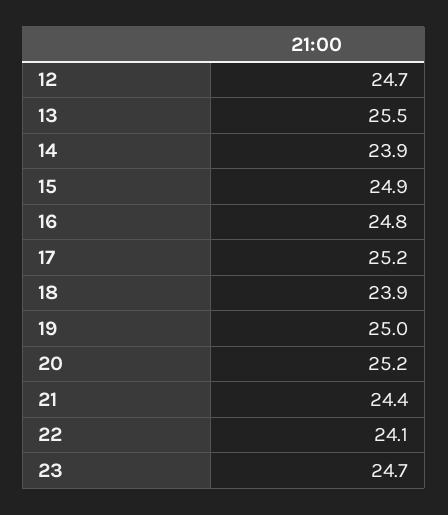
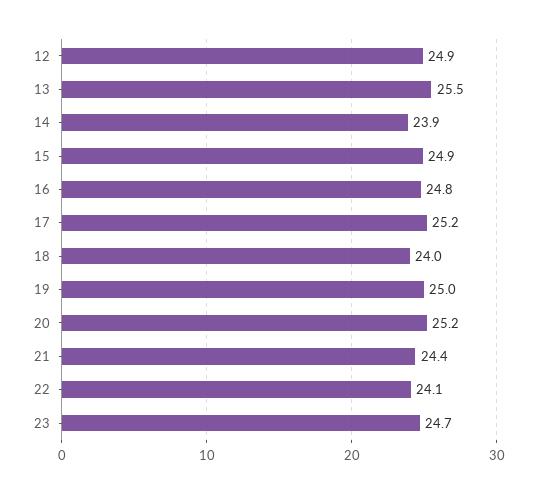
12: 24.7 -> 24.9
18: 23.9 -> 24

